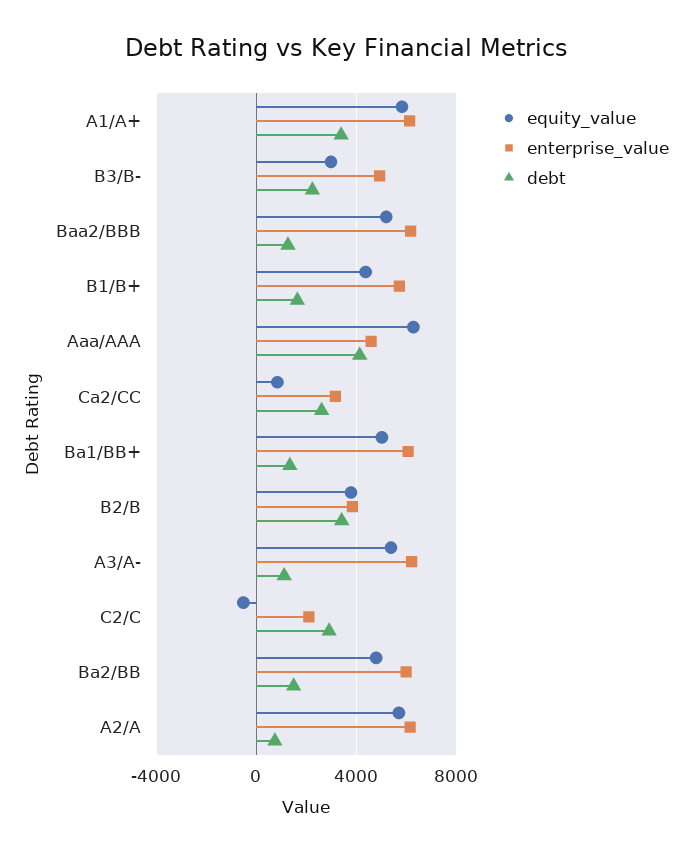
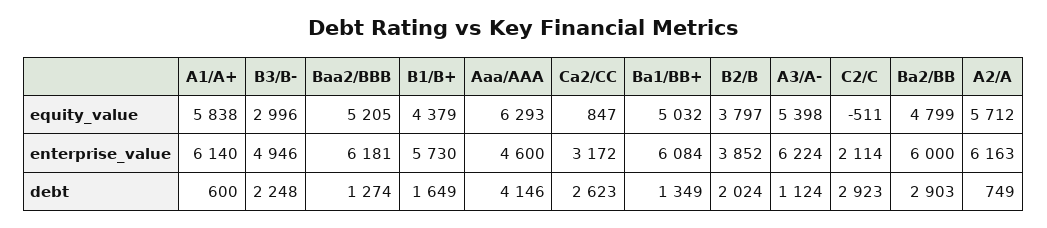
debt, A1/A+: 3500 -> 600
debt, B2/B: 3500 -> 2024
debt, Ba2/BB: 1500 -> 2903

